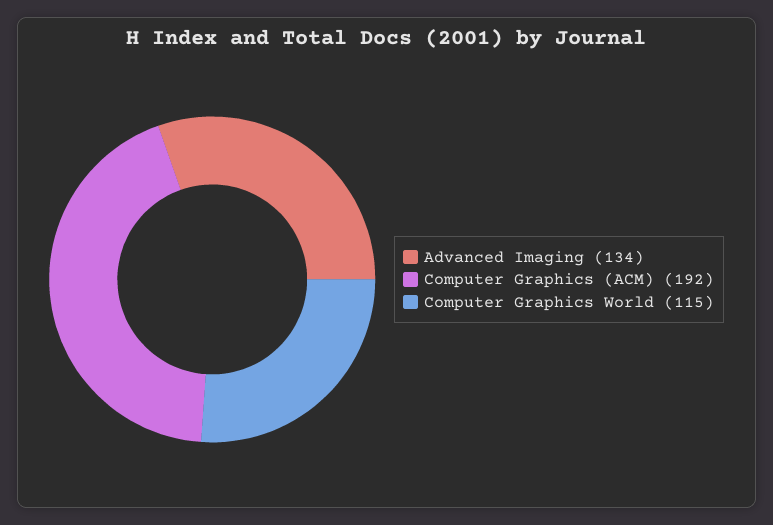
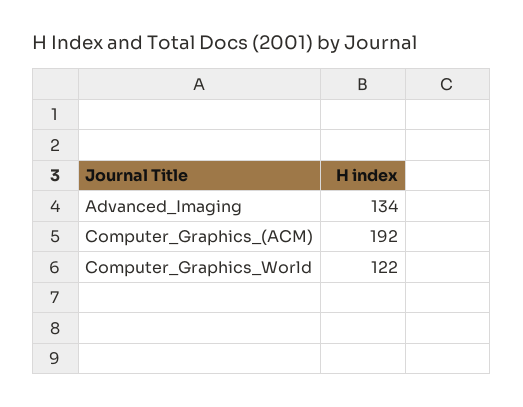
Computer Graphics World: 115 -> 122

